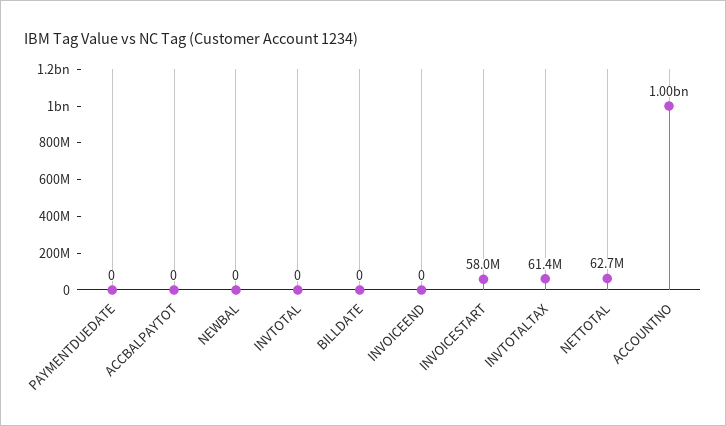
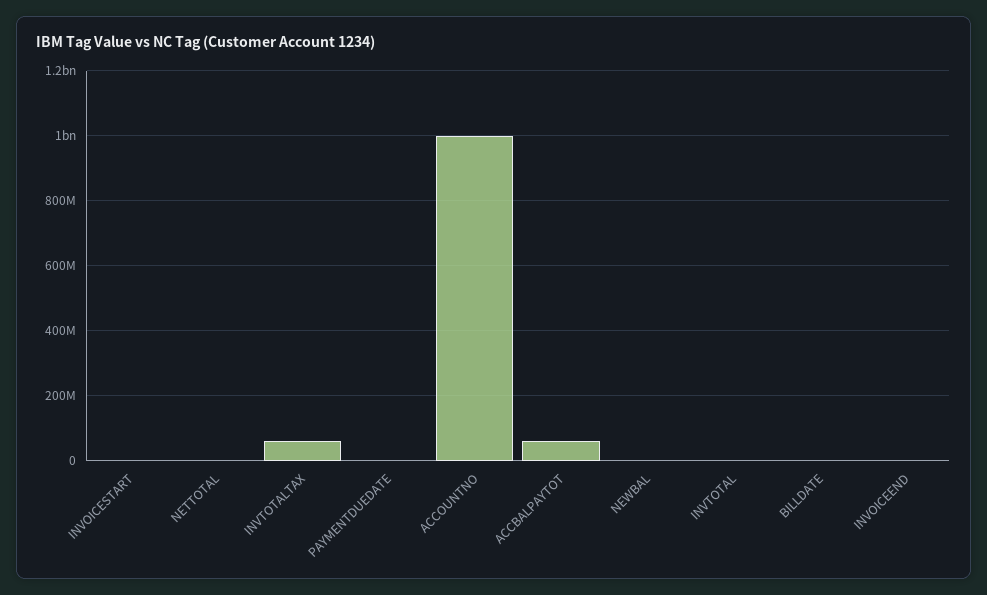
ACCBALPAYTOT: 0 -> 60000000
INVOICESTART: 58000000 -> 0
NETTOTAL: 62700000 -> 0

